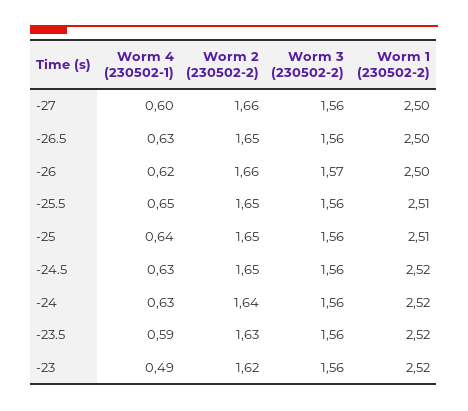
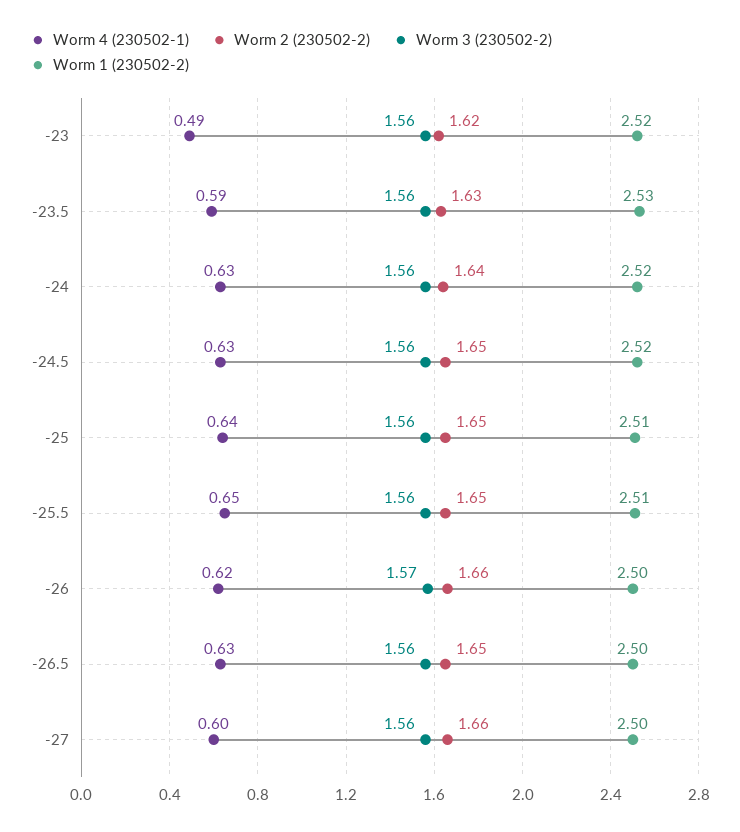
Worm 1 (230502-2), -23.5: 2.52 -> 2.53

